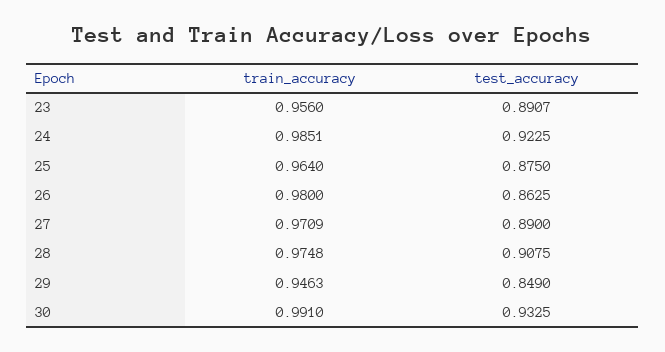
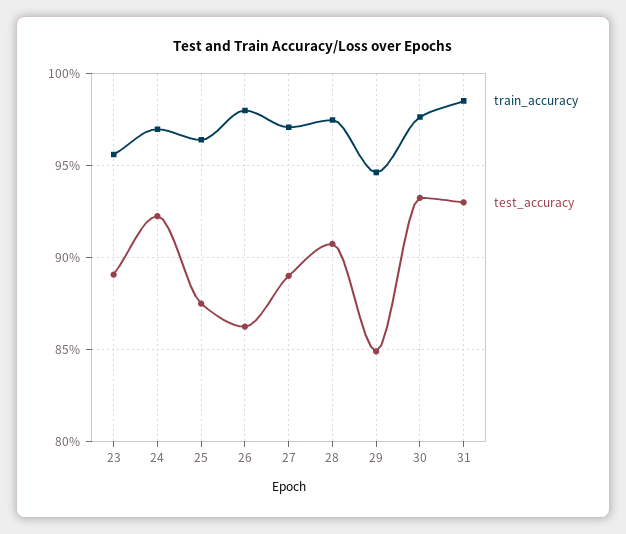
train_accuracy, 24: 0.9851 -> 0.97
train_accuracy, 30: 0.991 -> 0.975
train_accuracy, 31: none -> 0.985
test_accuracy, 31: none -> 0.93

